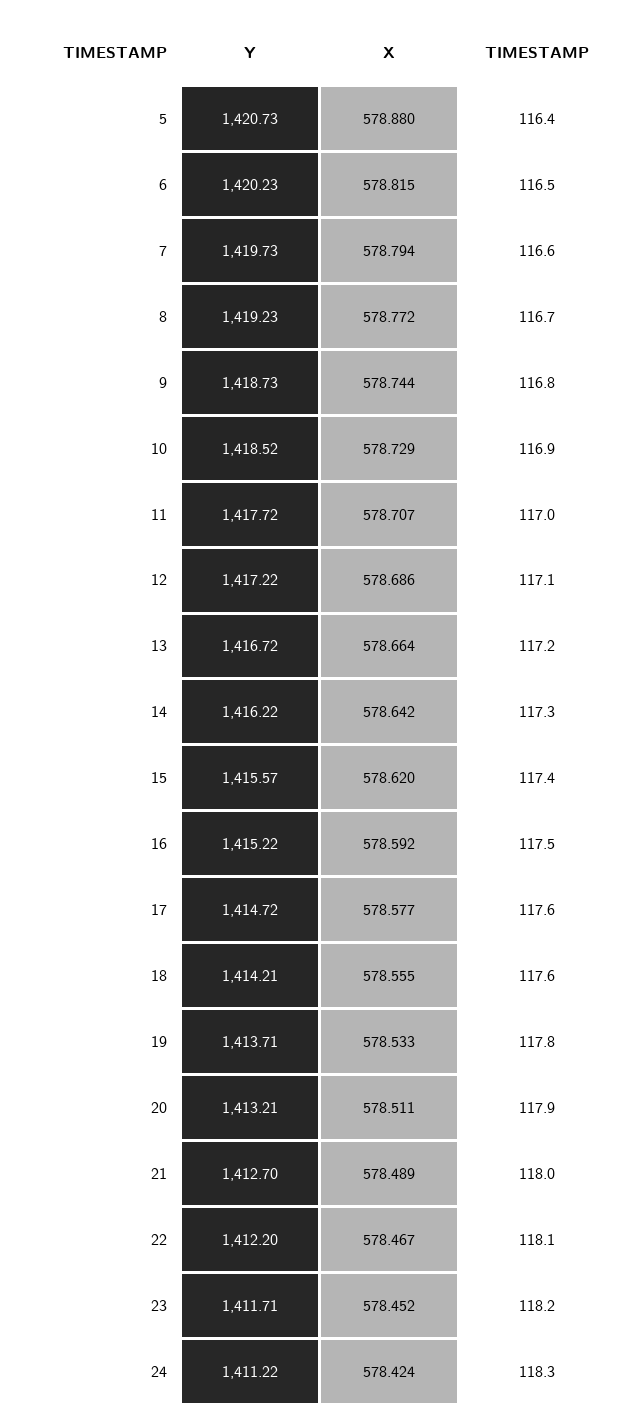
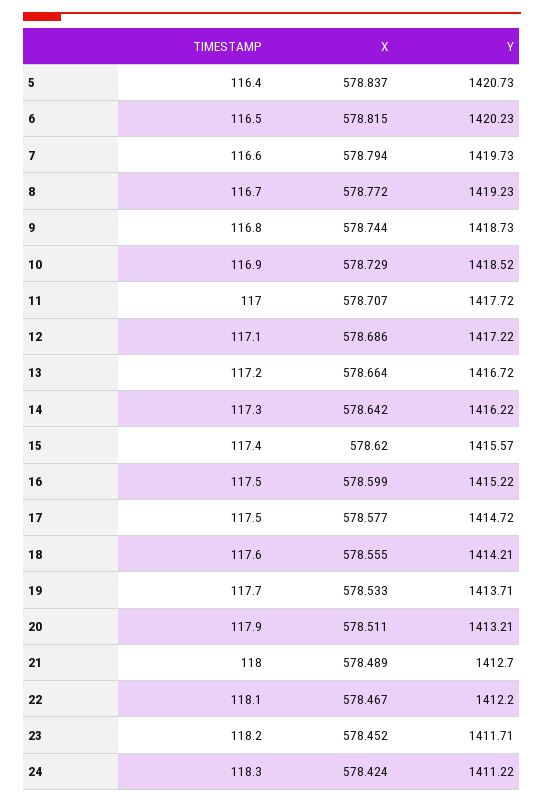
X, 5: 578.88 -> 578.837
X, 16: 578.592 -> 578.599
TIMESTAMP, 17: 117.6 -> 117.5
TIMESTAMP, 19: 117.8 -> 117.7

